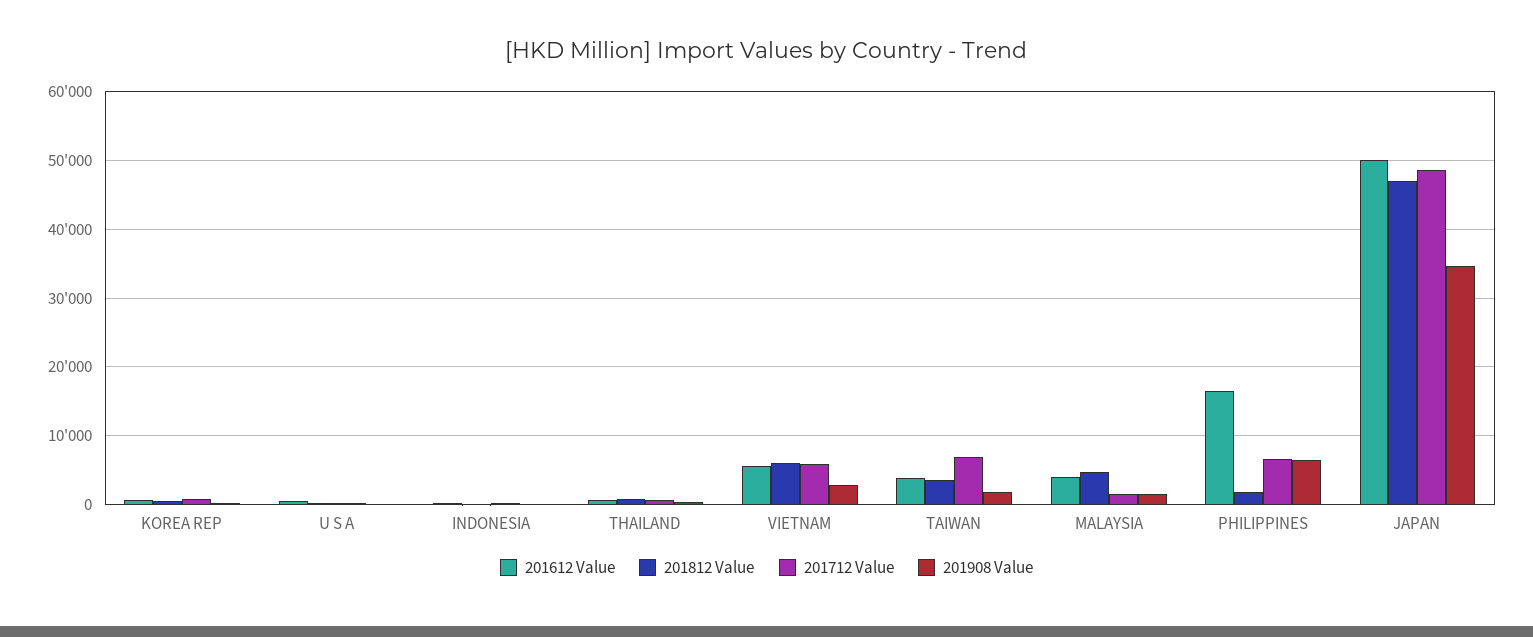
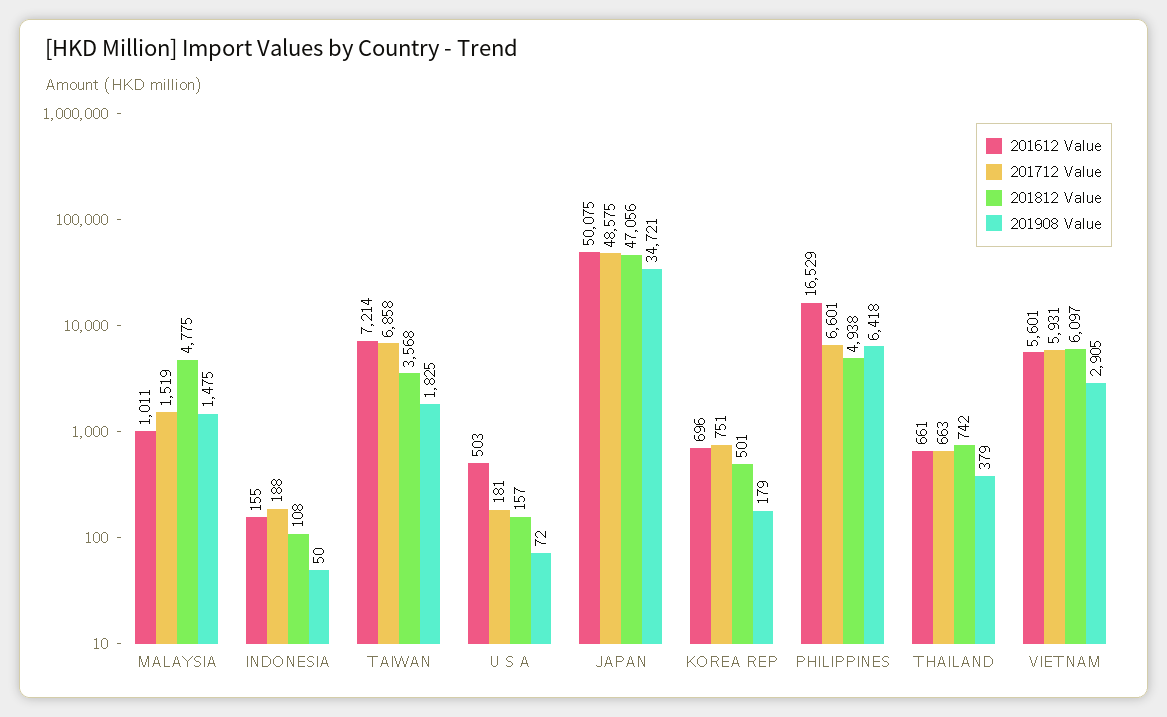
201612 Value, TAIWAN: 4000 -> 7214
201612 Value, MALAYSIA: 4000 -> 1011
201812 Value, PHILIPPINES: 2000 -> 4938

